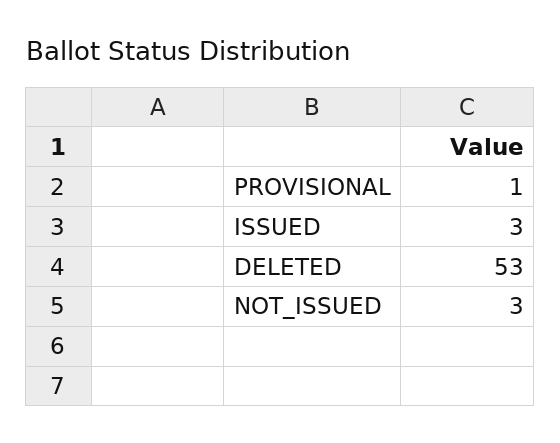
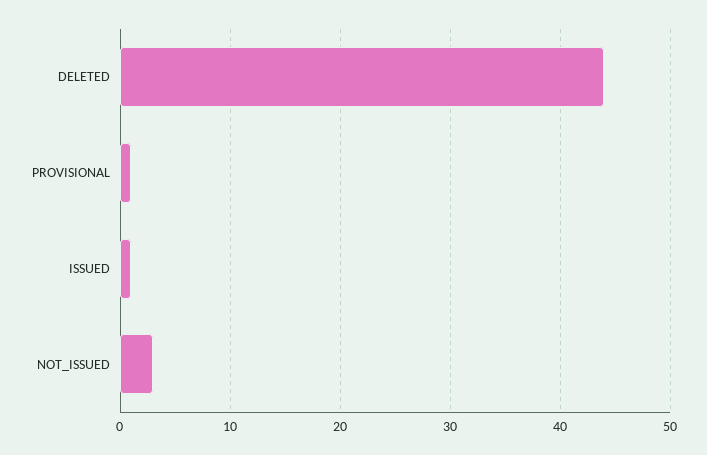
ISSUED: 3 -> 1
DELETED: 53 -> 44

